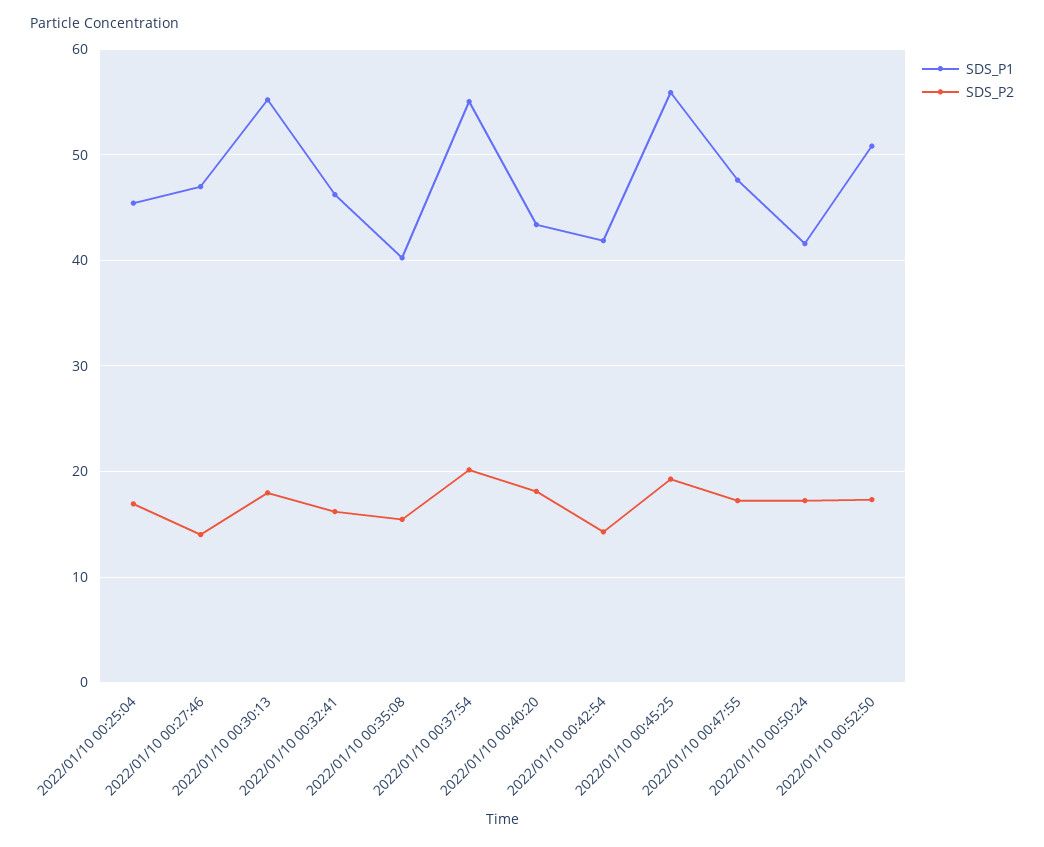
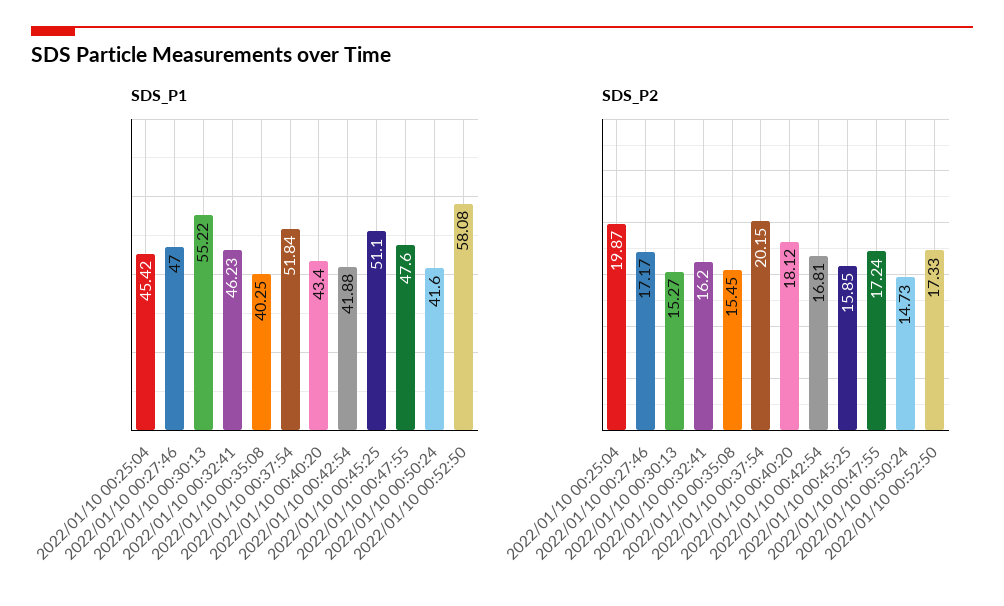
SDS_P2, 2022/01/10 00:25:04: 17 -> 19.87
SDS_P2, 2022/01/10 00:27:46: 14 -> 17.17
SDS_P2, 2022/01/10 00:30:13: 18 -> 15.27
SDS_P1, 2022/01/10 00:37:54: 55 -> 51.84
SDS_P2, 2022/01/10 00:42:54: 14 -> 16.81
SDS_P1, 2022/01/10 00:45:25: 56 -> 51.1
SDS_P2, 2022/01/10 00:45:25: 19 -> 15.85
SDS_P2, 2022/01/10 00:50:24: 17 -> 14.73
SDS_P1, 2022/01/10 00:52:50: 51 -> 58.08

